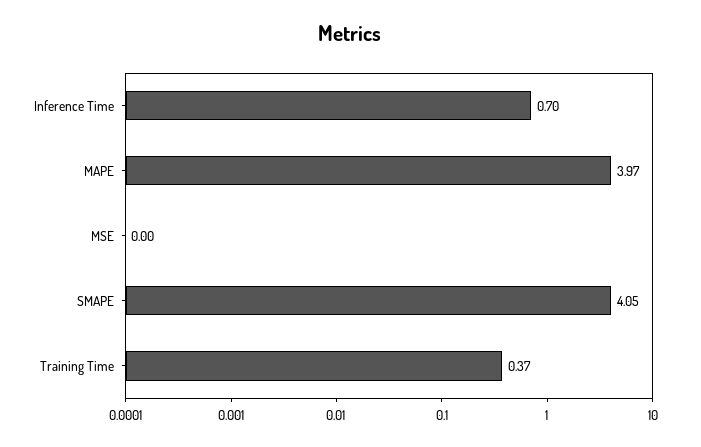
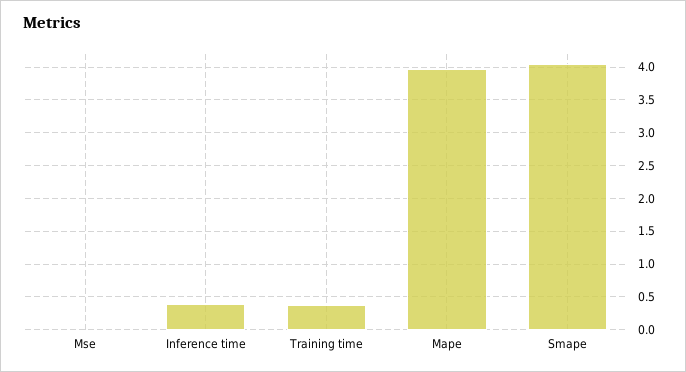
Inference Time: 0.7 -> 0.4

